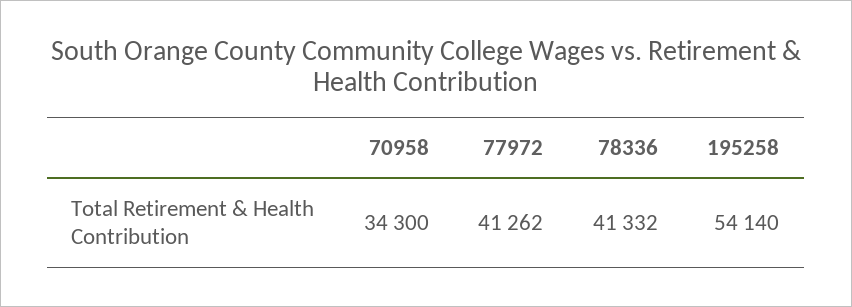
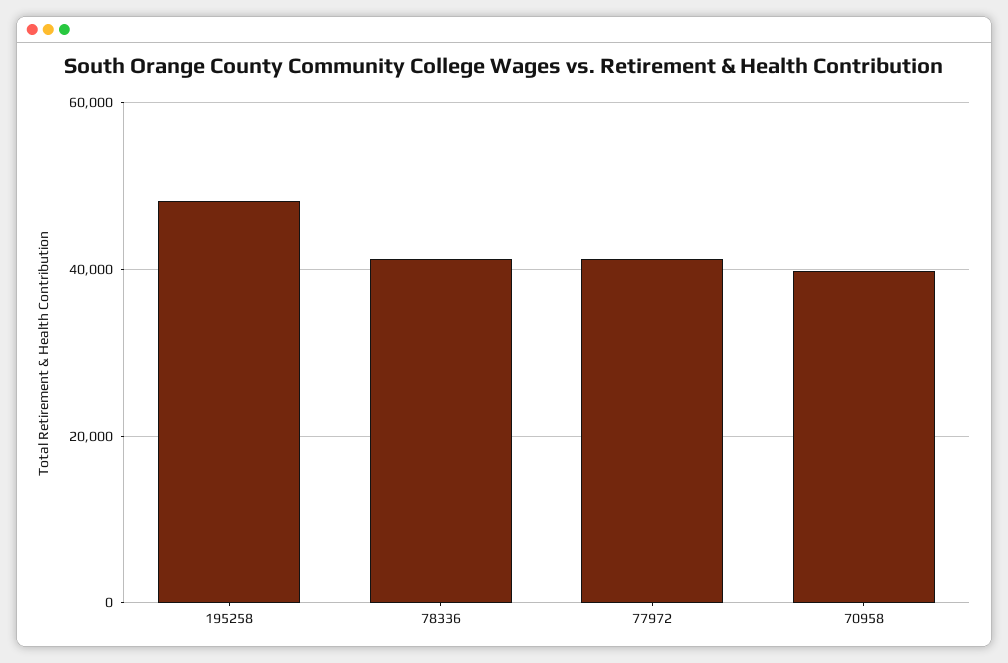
70958: 34300 -> 40000
195258: 54140 -> 48000

